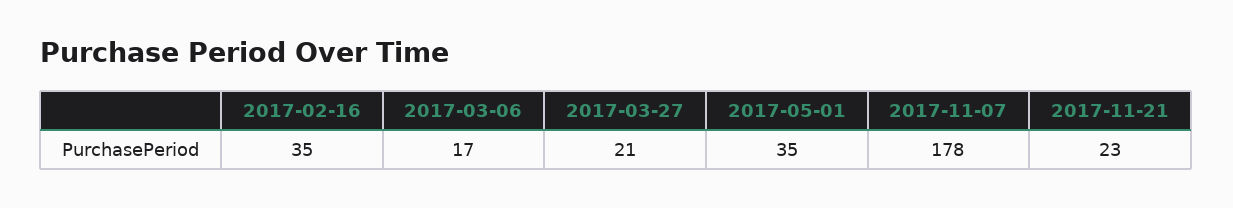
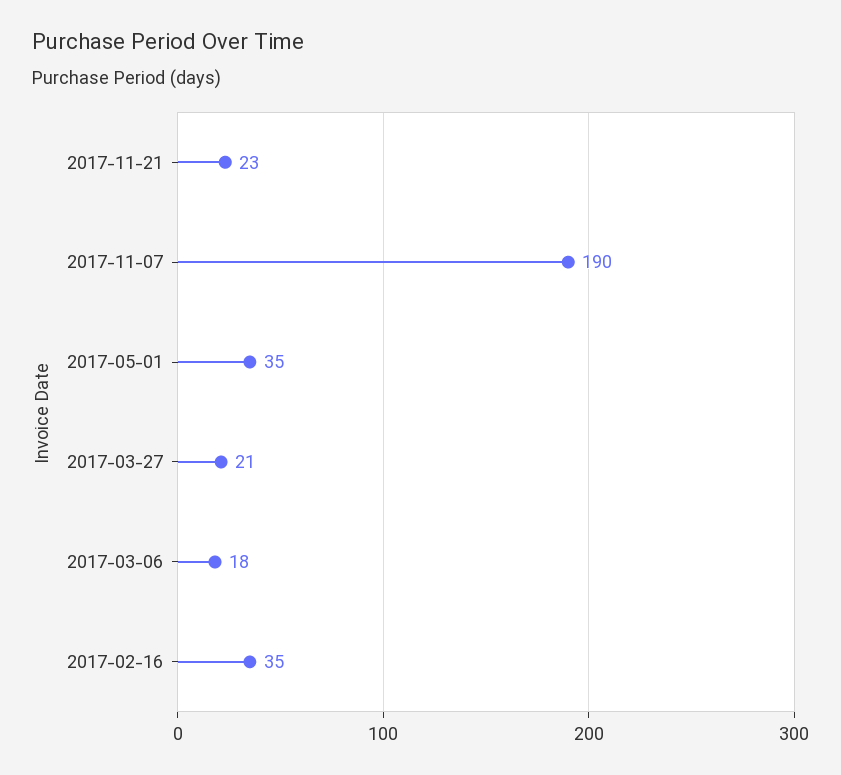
2017-03-06: 17 -> 18
2017-11-07: 178 -> 190

